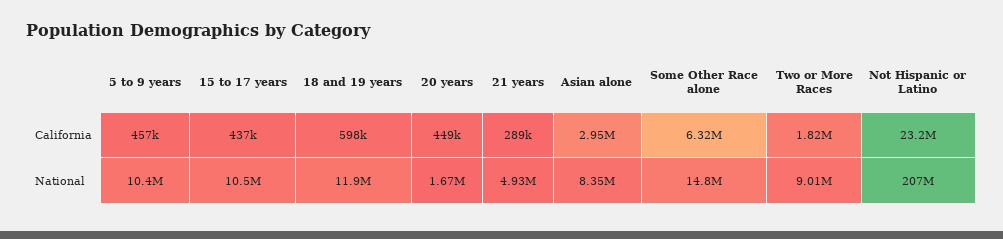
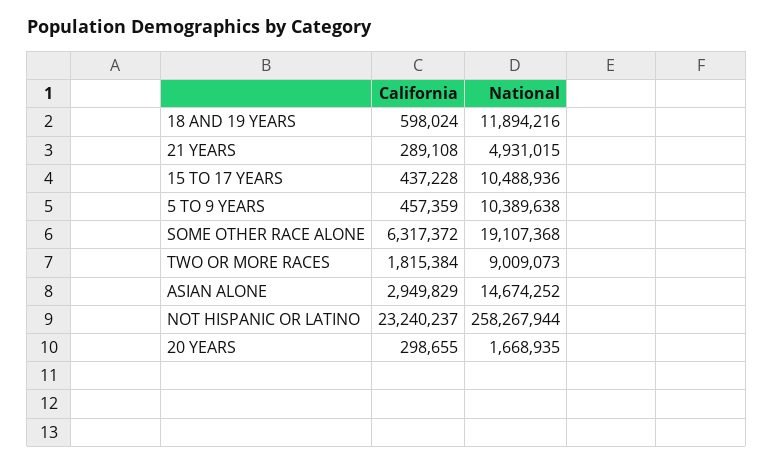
20 years, California: 449000 -> 298655
Asian alone, National: 8350000 -> 14674252
Some Other Race alone, National: 14800000 -> 19107368
Not Hispanic or Latino, National: 207000000 -> 258267944

